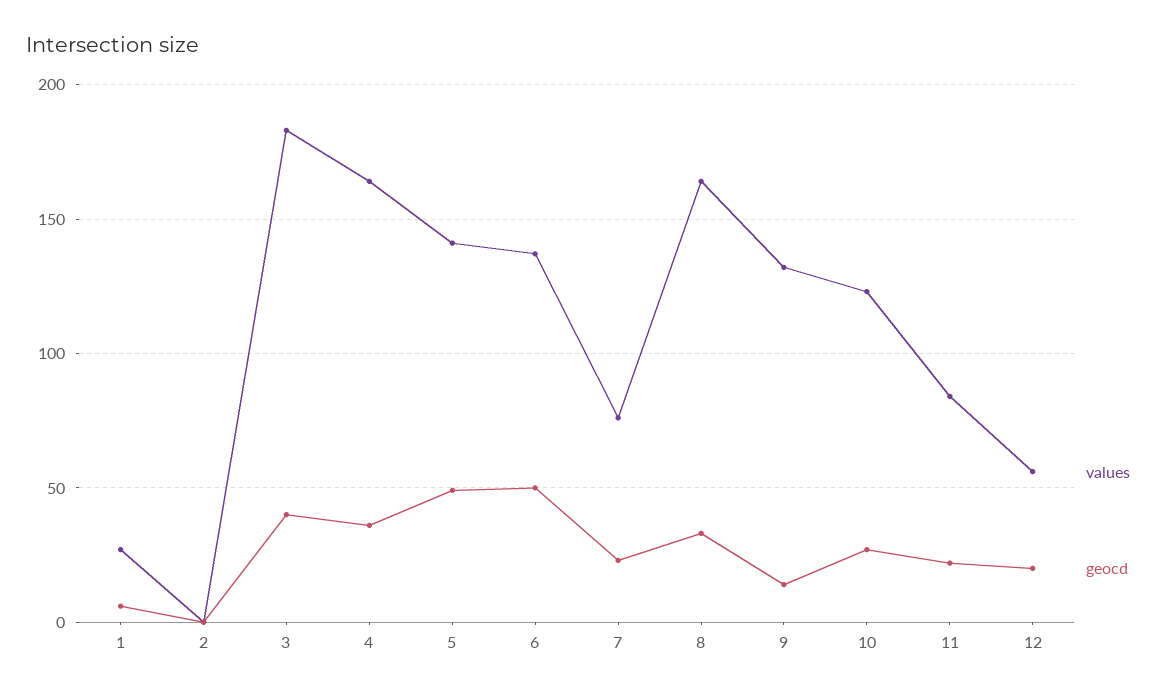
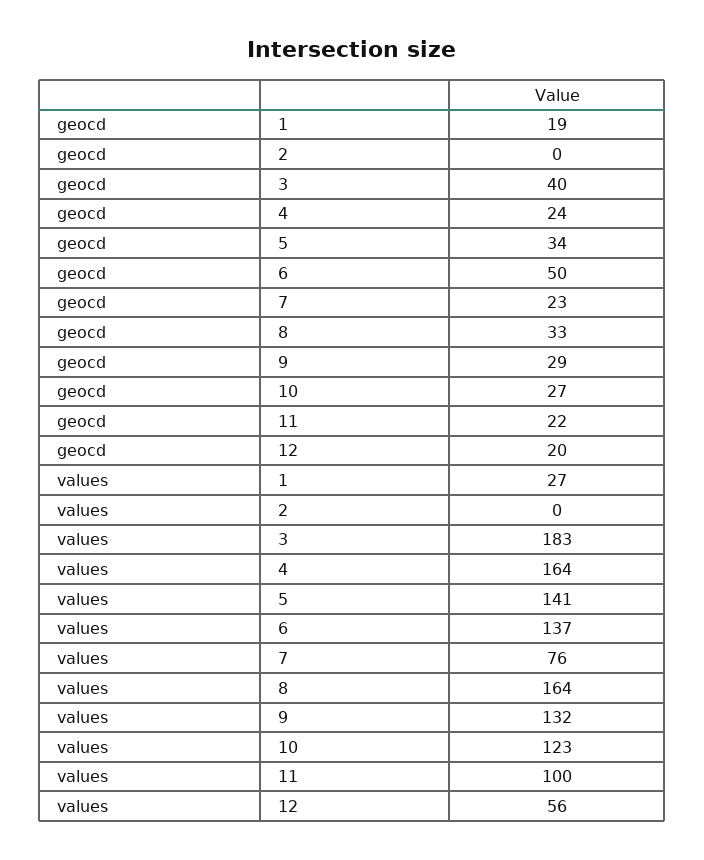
geocd, 1: 5 -> 19
geocd, 4: 35 -> 24
geocd, 5: 50 -> 34
geocd, 9: 15 -> 29
values, 11: 85 -> 100

